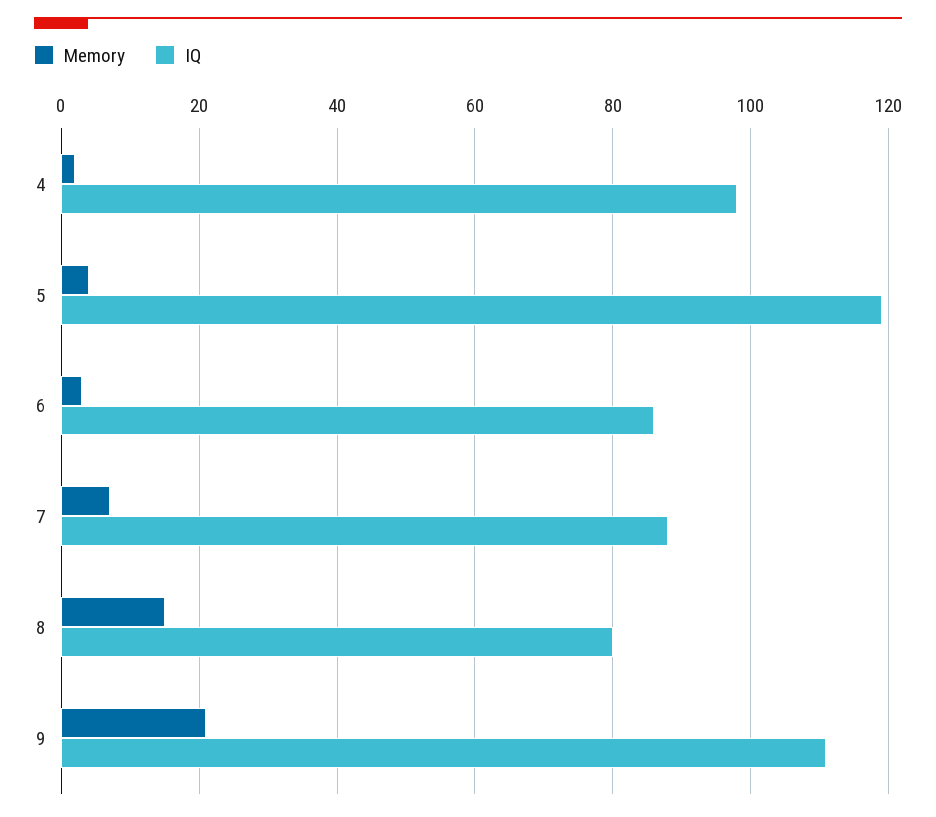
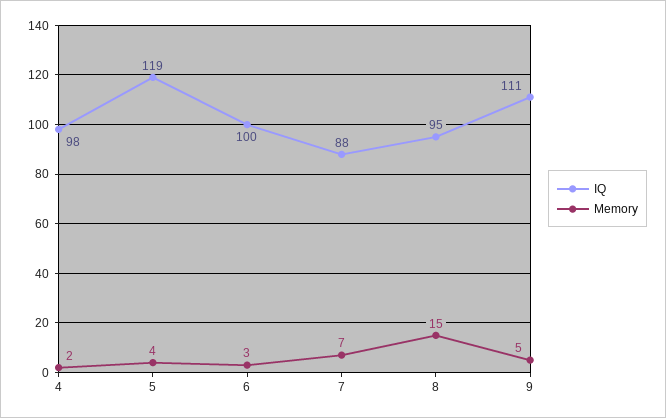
IQ, 6: 85 -> 100
IQ, 8: 80 -> 95
Memory, 9: 20 -> 5

